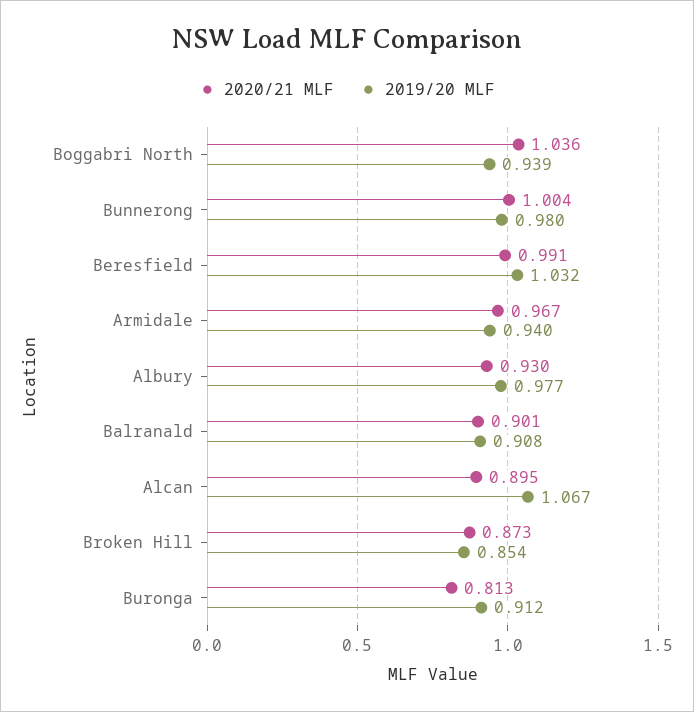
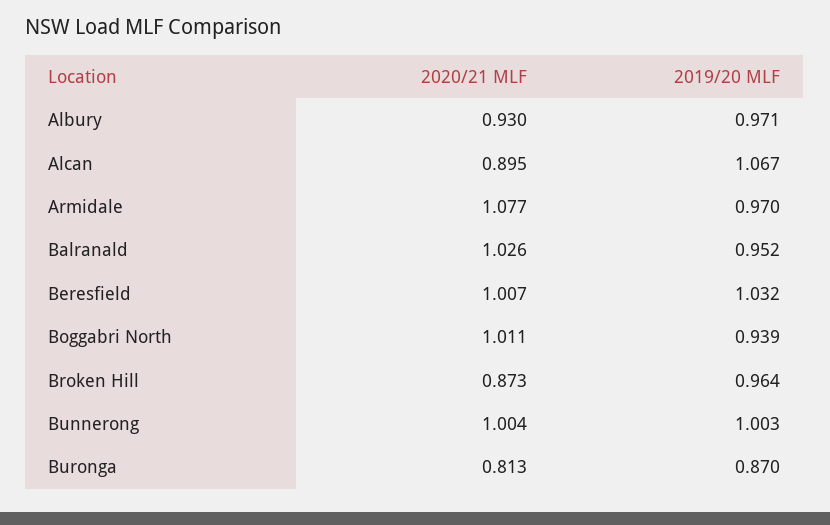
2020/21 MLF, Boggabri North: 1.036 -> 1.011
2019/20 MLF, Bunnerong: 0.98 -> 1.003
2020/21 MLF, Beresfield: 0.991 -> 1.007
2020/21 MLF, Armidale: 0.967 -> 1.077
2019/20 MLF, Armidale: 0.94 -> 0.97
2019/20 MLF, Albury: 0.977 -> 0.971
2020/21 MLF, Balranald: 0.901 -> 1.026
2019/20 MLF, Balranald: 0.908 -> 0.952
2019/20 MLF, Broken Hill: 0.854 -> 0.964
2019/20 MLF, Buronga: 0.912 -> 0.87

